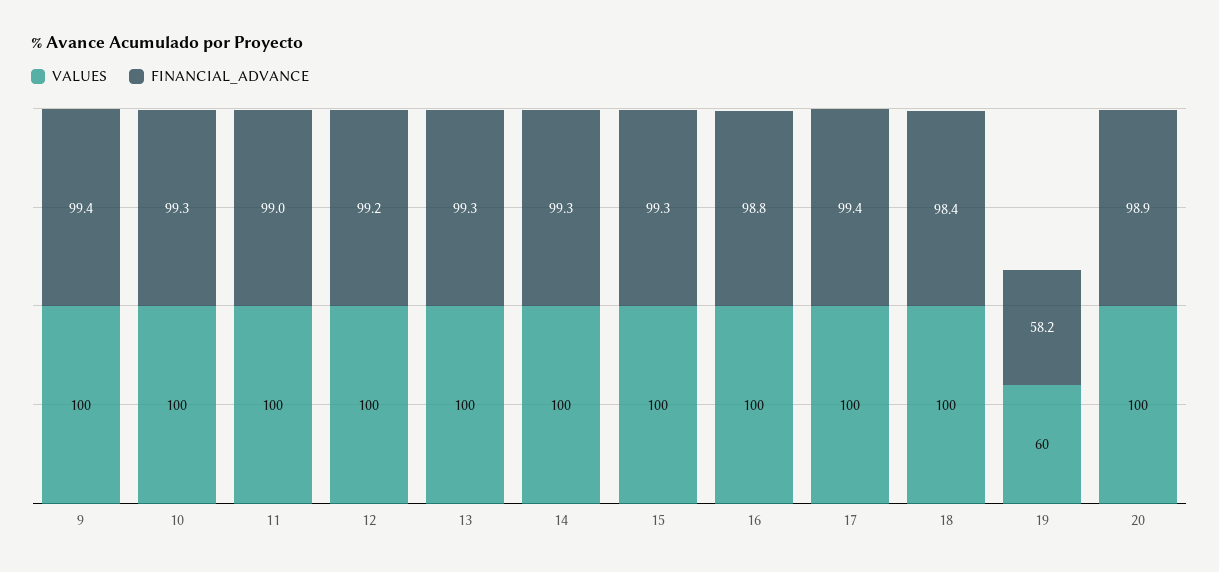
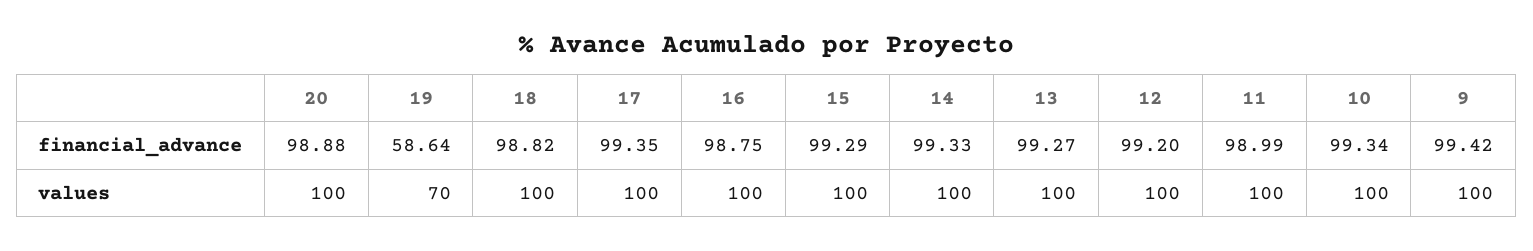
FINANCIAL_ADVANCE, 18: 98.4 -> 98.82
VALUES, 19: 60 -> 70
FINANCIAL_ADVANCE, 19: 58.2 -> 58.64

